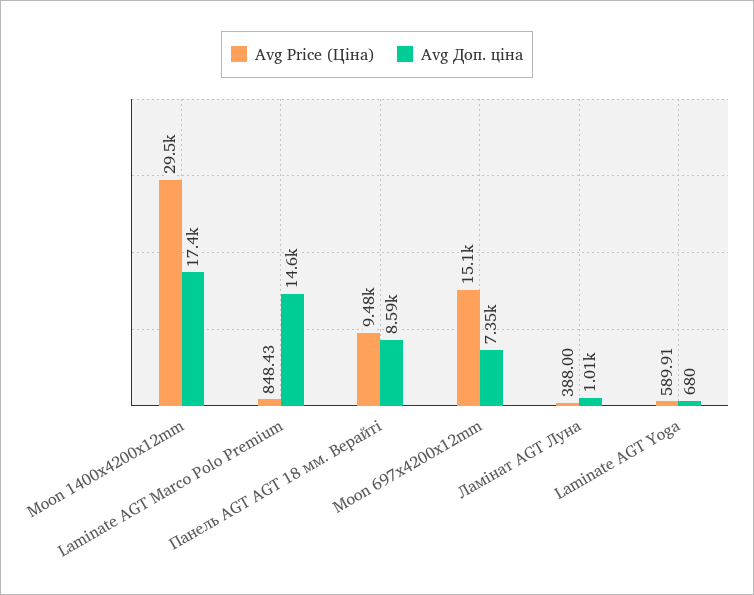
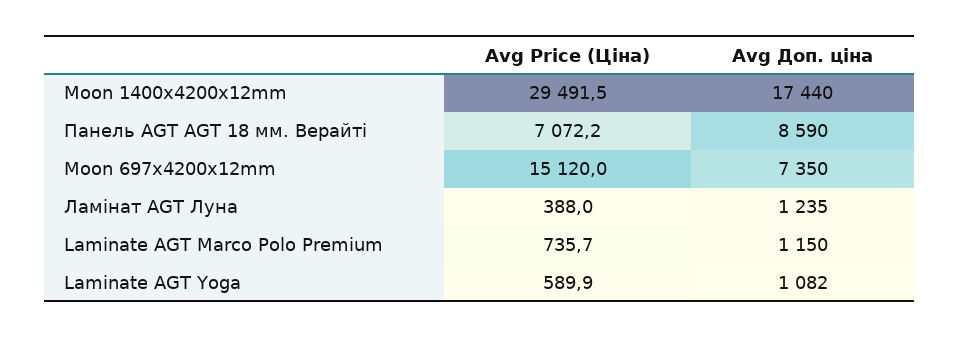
Avg Price (Ціна), Laminate AGT Marco Polo Premium: 848.43 -> 735.7
Avg Доп. ціна, Laminate AGT Marco Polo Premium: 14600 -> 1150
Avg Price (Ціна), Панель AGT AGT 18 мм. Верайті: 9480 -> 7072.2
Avg Доп. ціна, Ламінат AGT Луна: 1010 -> 1235
Avg Доп. ціна, Laminate AGT Yoga: 680 -> 1082

